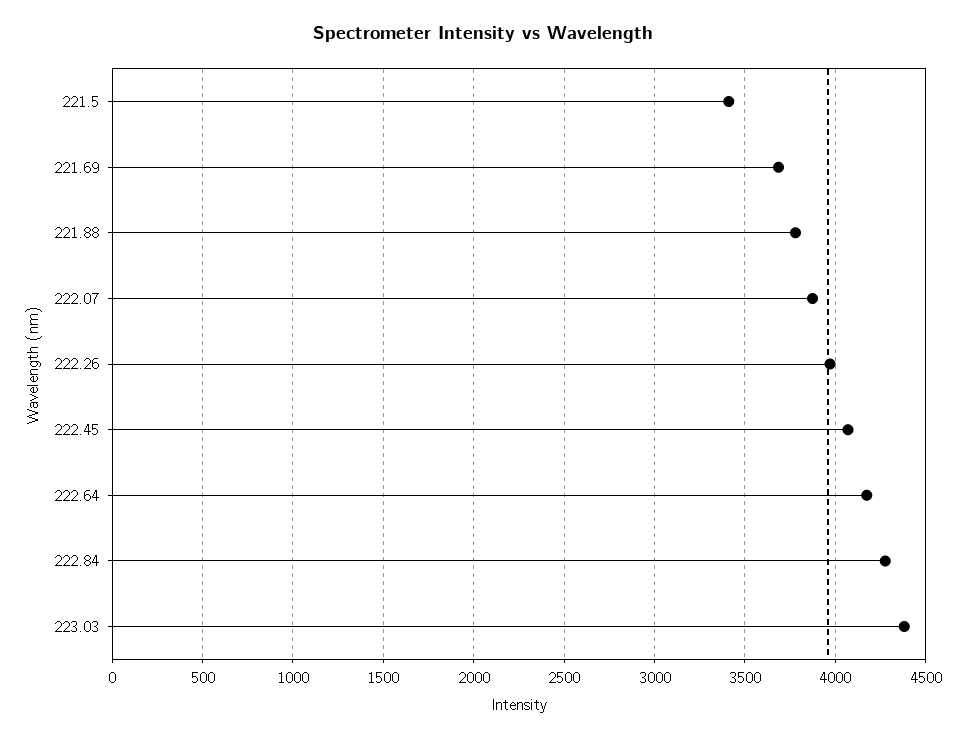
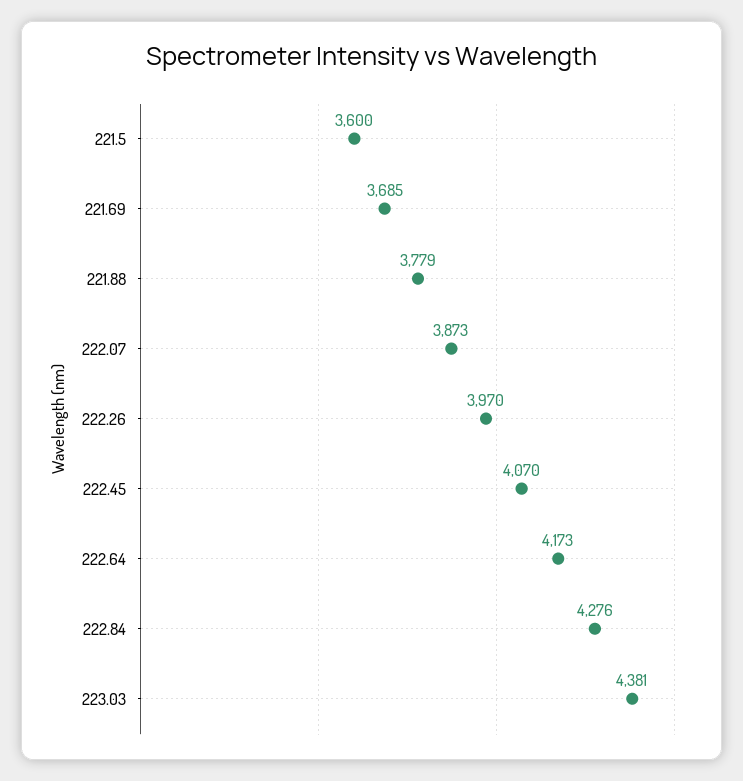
221.5: 3400 -> 3600

